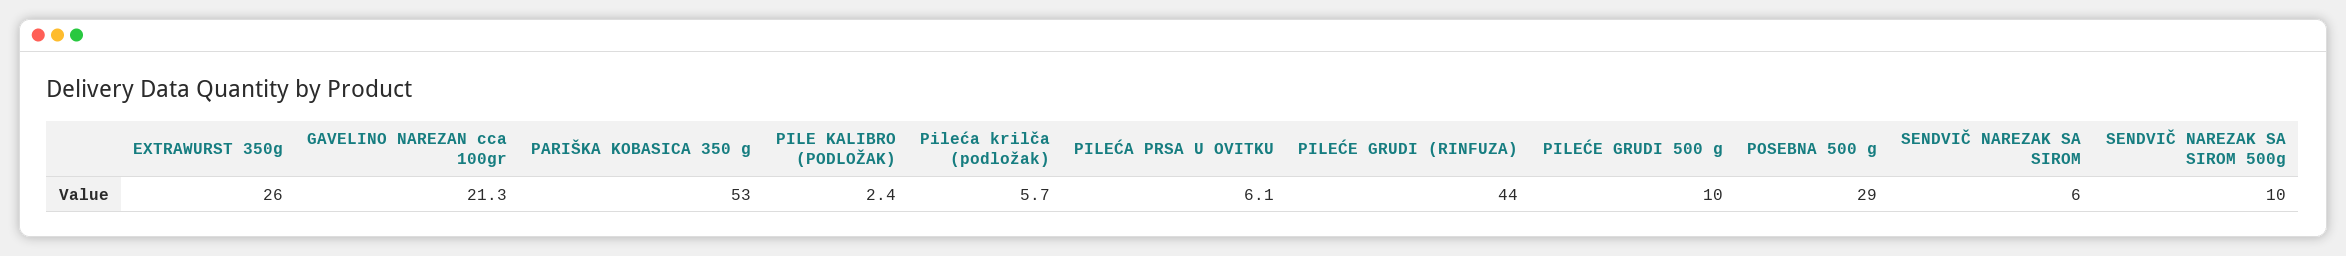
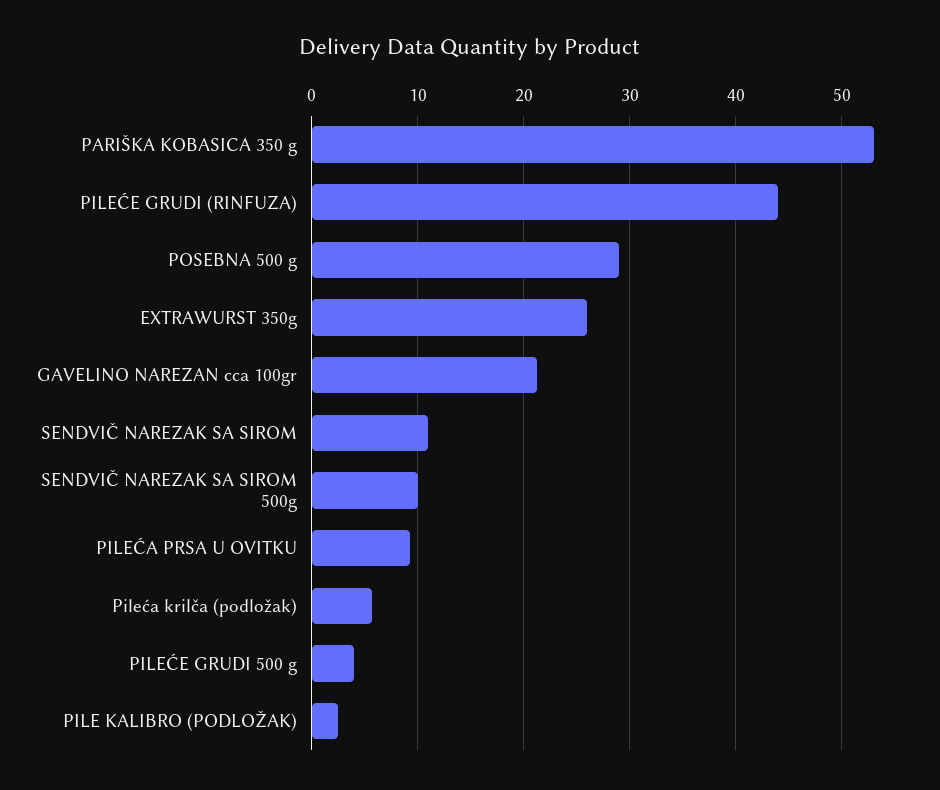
PILEĆA PRSA U OVITKU: 6.1 -> 9
PILEĆE GRUDI 500 g: 10 -> 4
SENDVIČ NAREZAK SA SIROM: 6 -> 11

